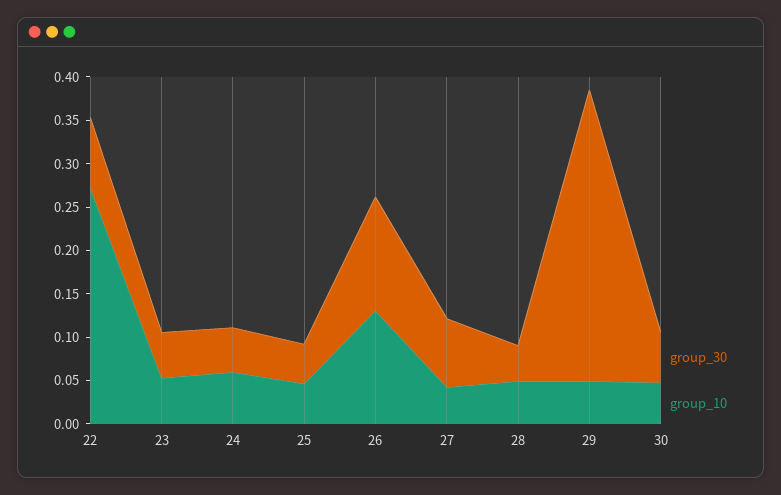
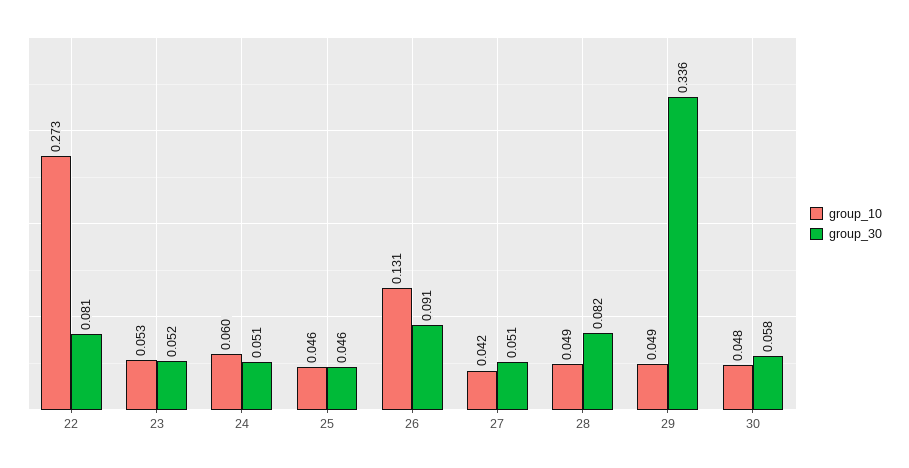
group_30, 26: 0.13 -> 0.091
group_30, 27: 0.08 -> 0.051
group_30, 28: 0.04 -> 0.082

